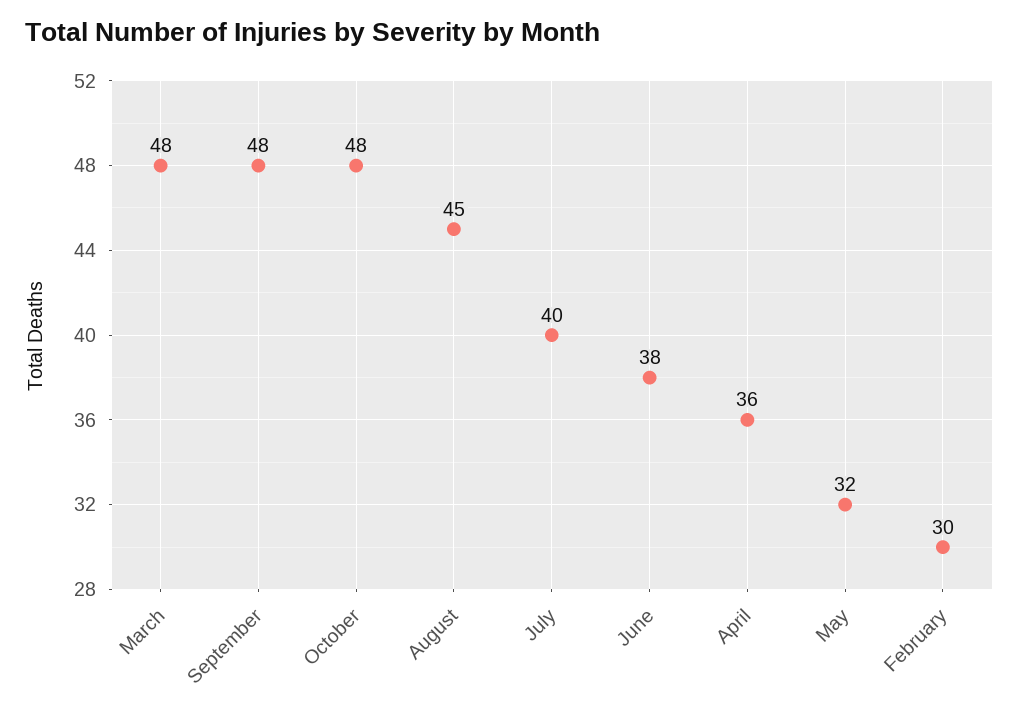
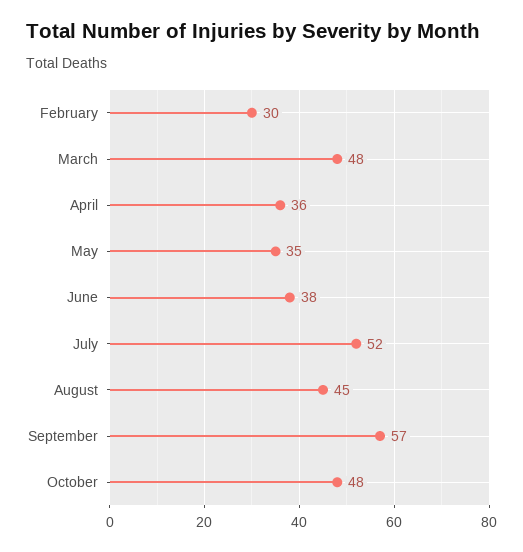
September: 48 -> 57
July: 40 -> 52
May: 32 -> 35

